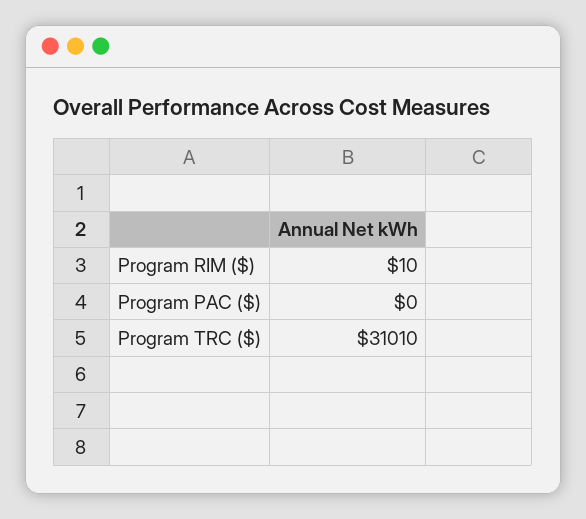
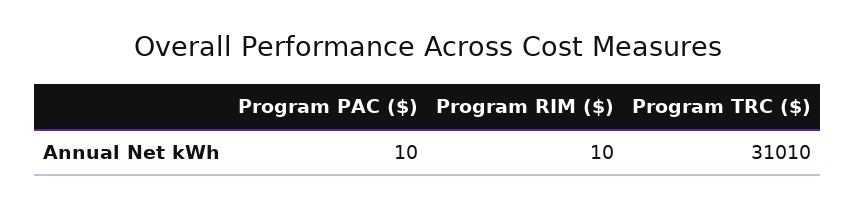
Program PAC ($): 0 -> 10

